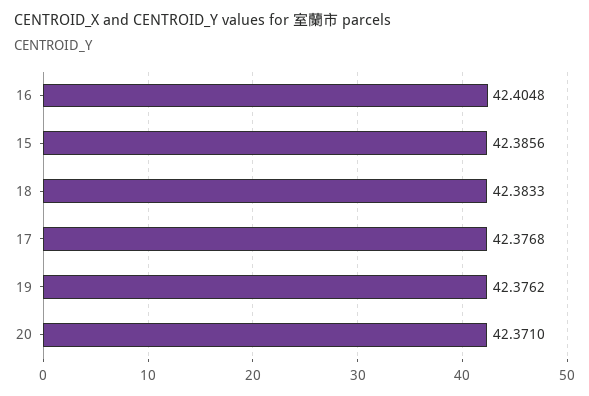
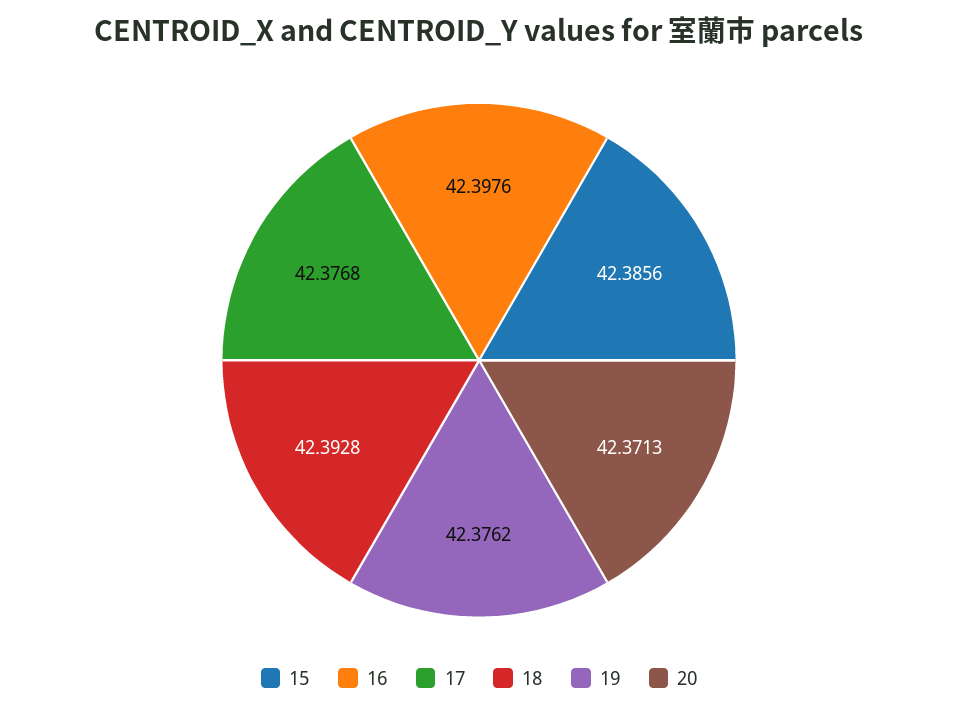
16: 42.4048 -> 42.3976
18: 42.3833 -> 42.3928
20: 42.371 -> 42.3713

